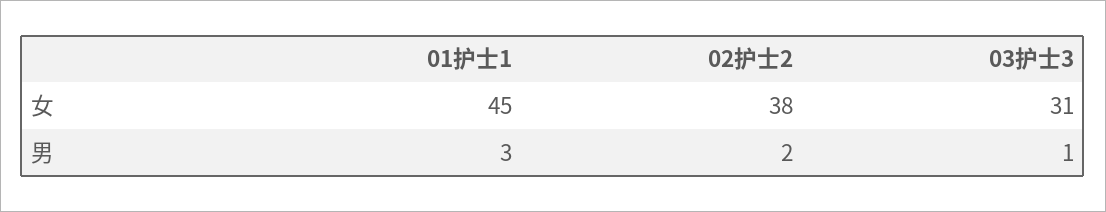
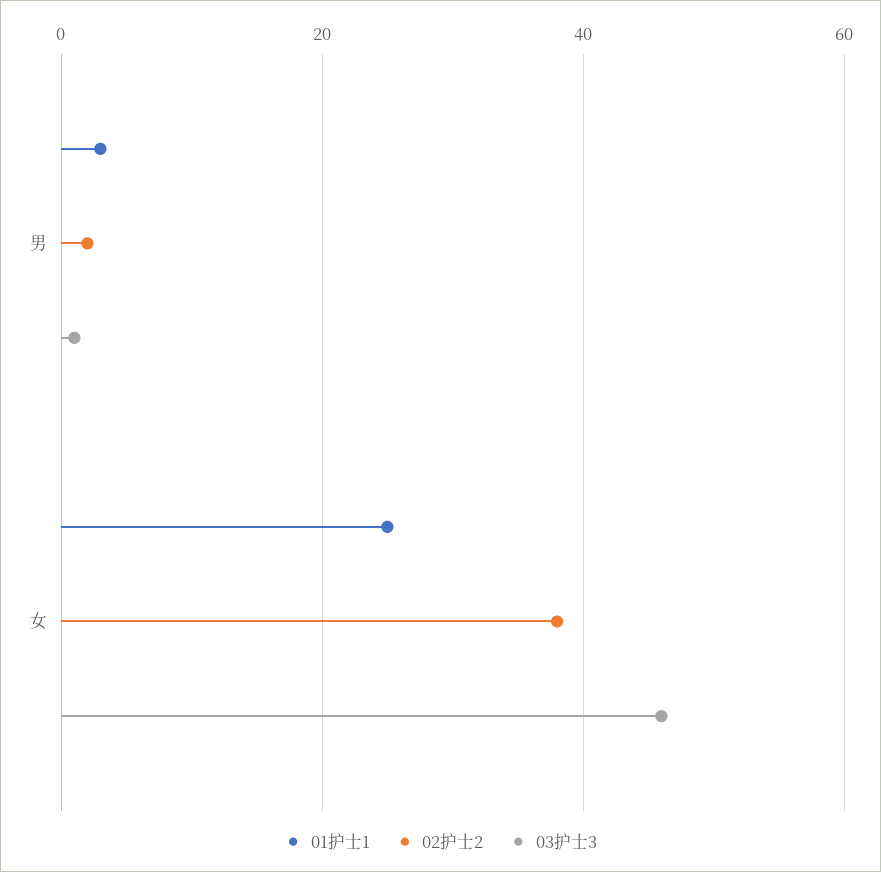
01护士1, 女: 45 -> 25
03护士3, 女: 31 -> 45

